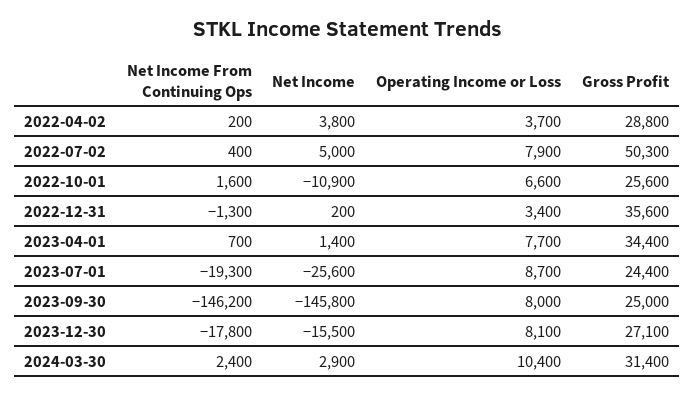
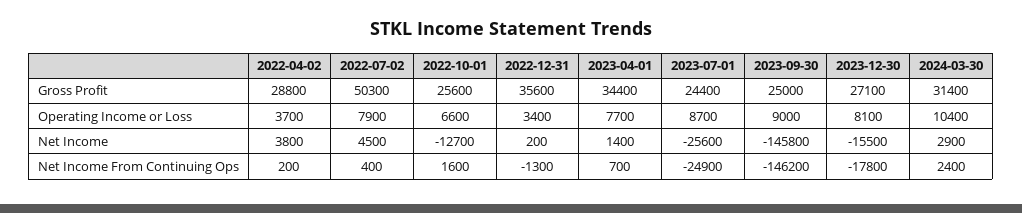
Net Income, 2022-07-02: 5000 -> 4500
Net Income, 2022-10-01: -10900 -> -12700
Net Income From Continuing Ops, 2023-07-01: -19300 -> -24900
Operating Income or Loss, 2023-09-30: 8000 -> 9000

